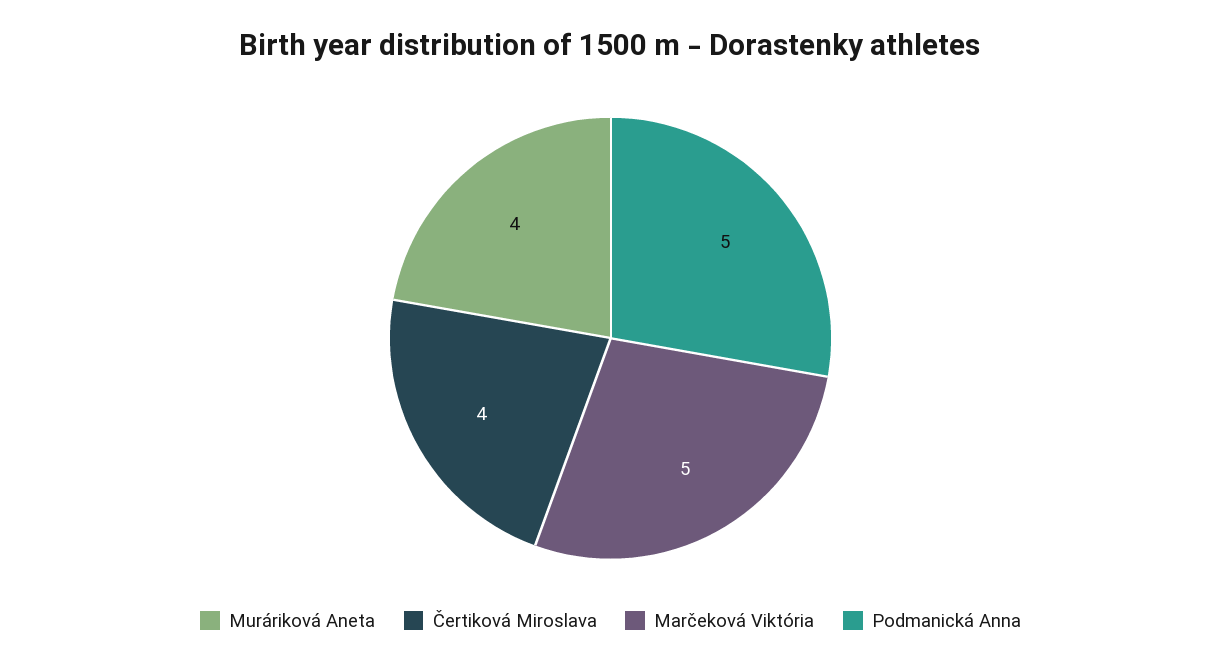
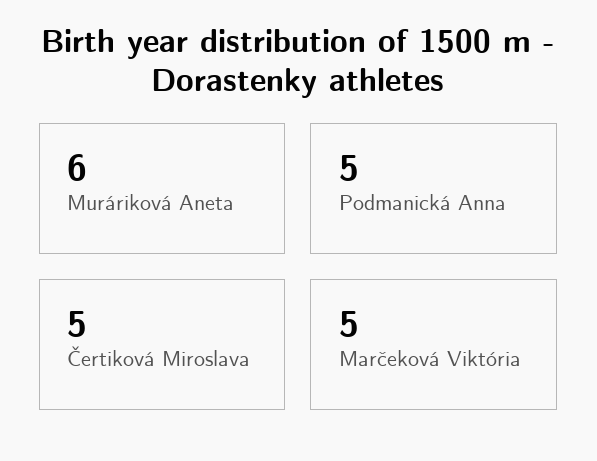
Muráriková Aneta: 4 -> 6
Čertiková Miroslava: 4 -> 5

